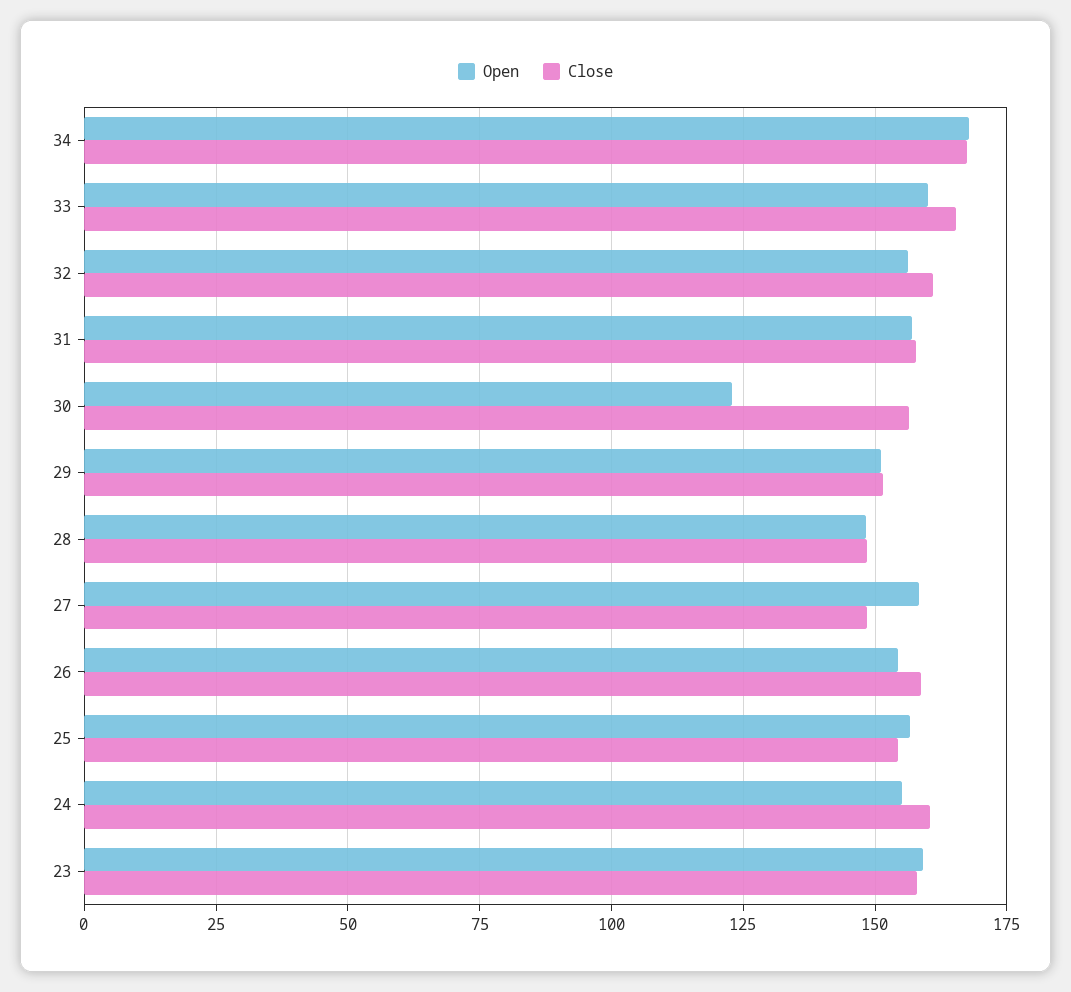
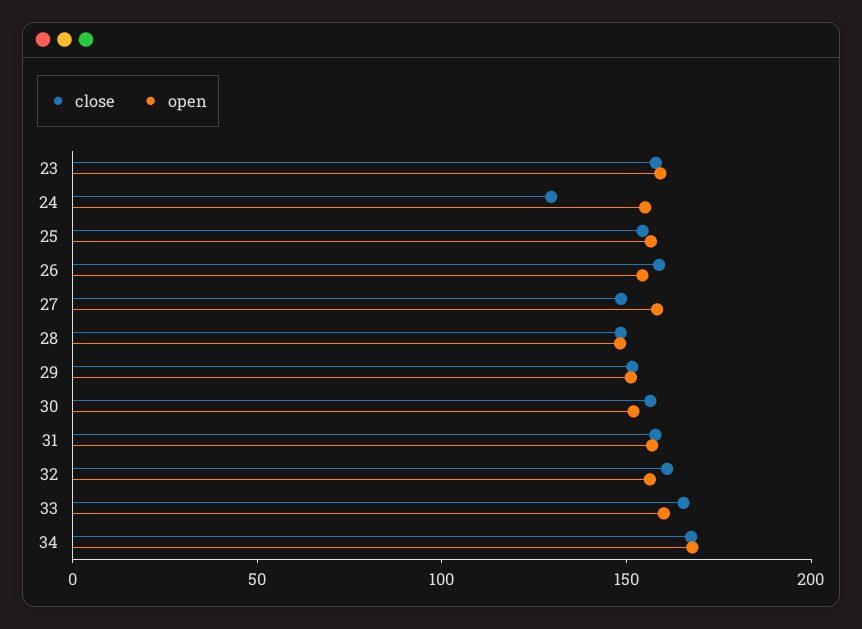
Open, 30: 122.5 -> 150
Close, 24: 160 -> 130

